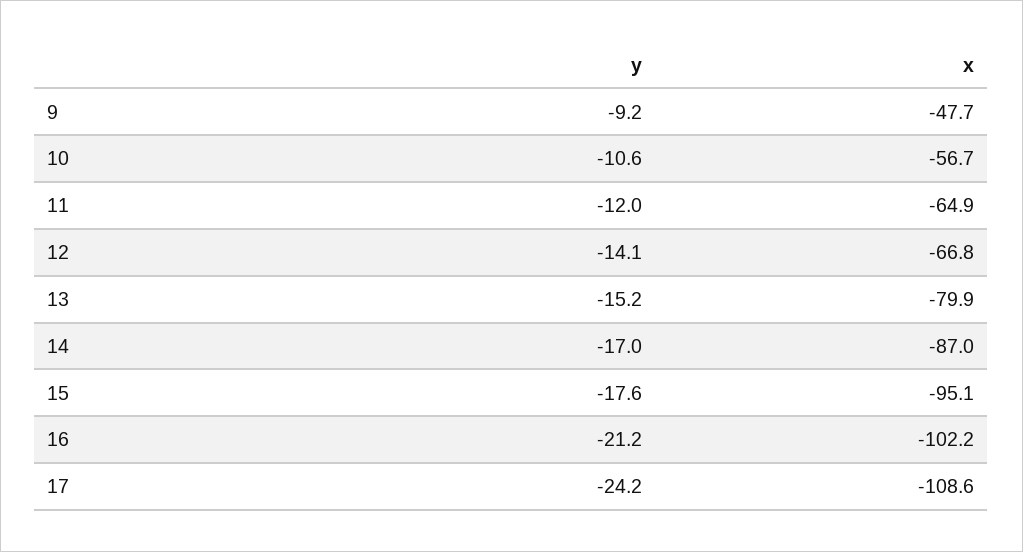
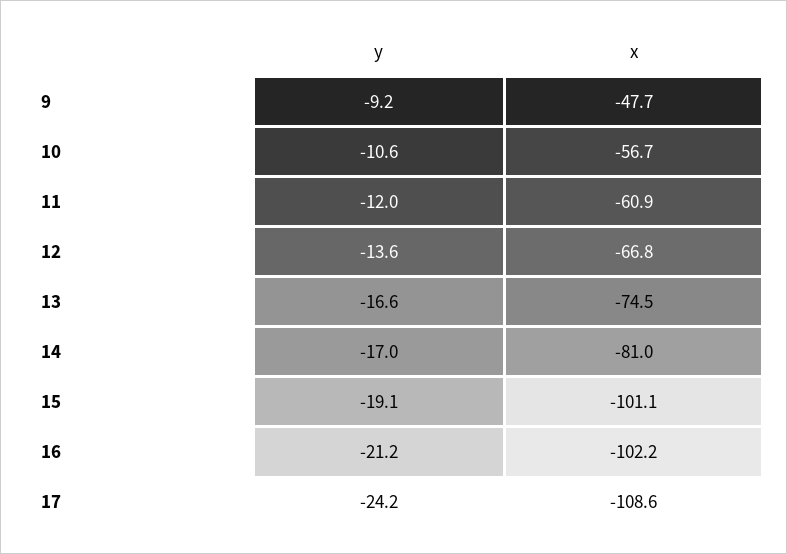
x, 11: -64.9 -> -60.9
y, 12: -14.1 -> -13.6
y, 13: -15.2 -> -16.6
x, 13: -79.9 -> -74.5
x, 14: -87 -> -81
y, 15: -17.6 -> -19.1
x, 15: -95.1 -> -101.1

